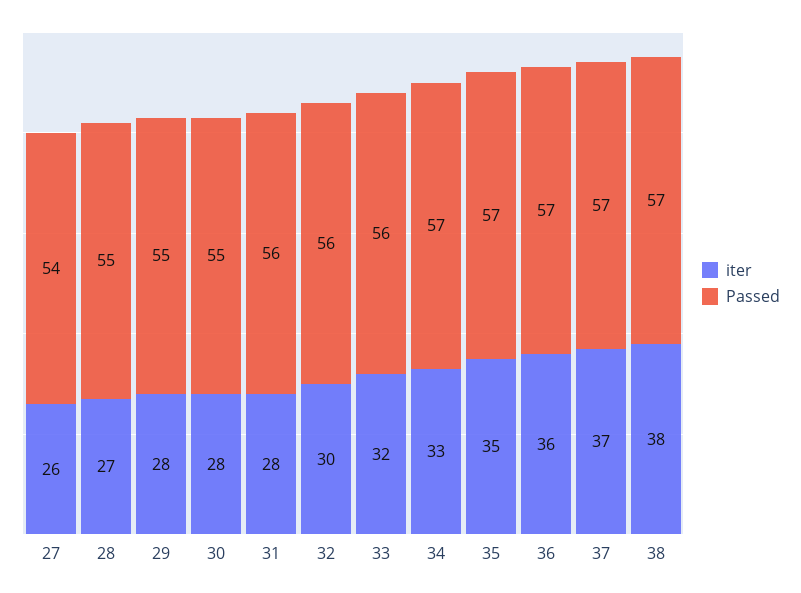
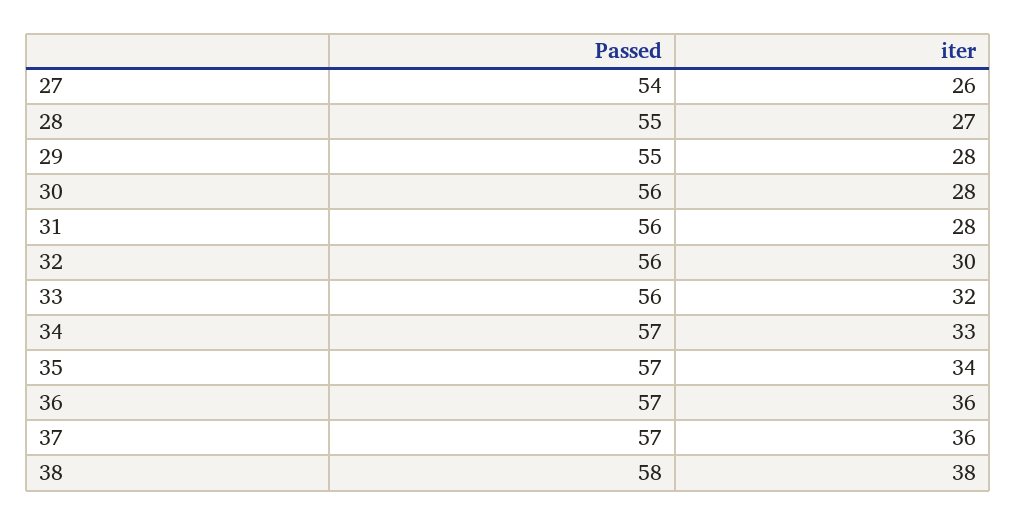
Passed, 30: 55 -> 56
iter, 35: 35 -> 34
iter, 37: 37 -> 36
Passed, 38: 57 -> 58

